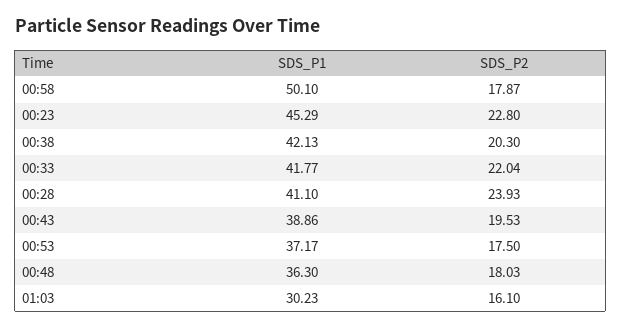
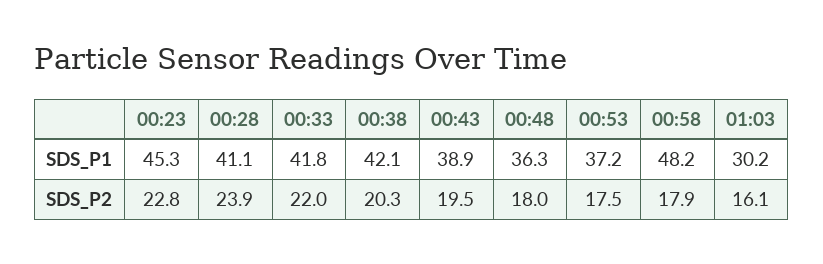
SDS_P1, 00:58: 50.1 -> 48.2

